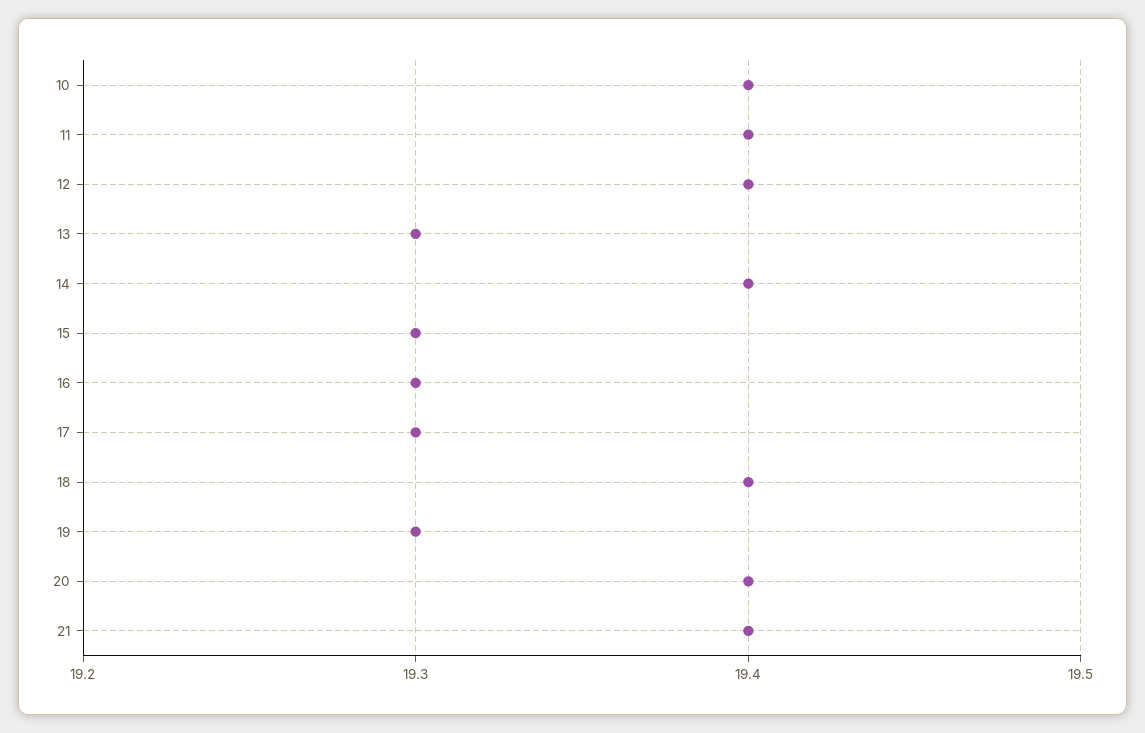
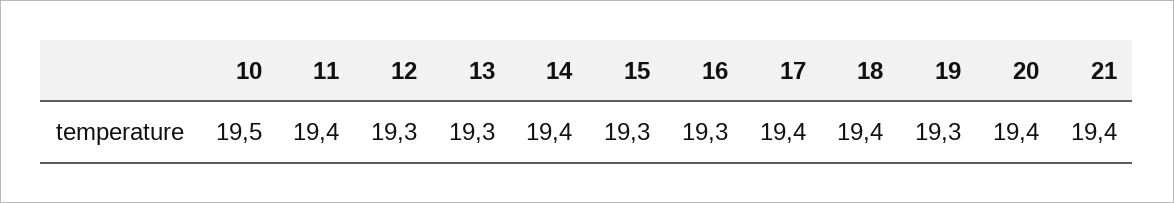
10: 19.4 -> 19.5
12: 19.4 -> 19.3
17: 19.3 -> 19.4

